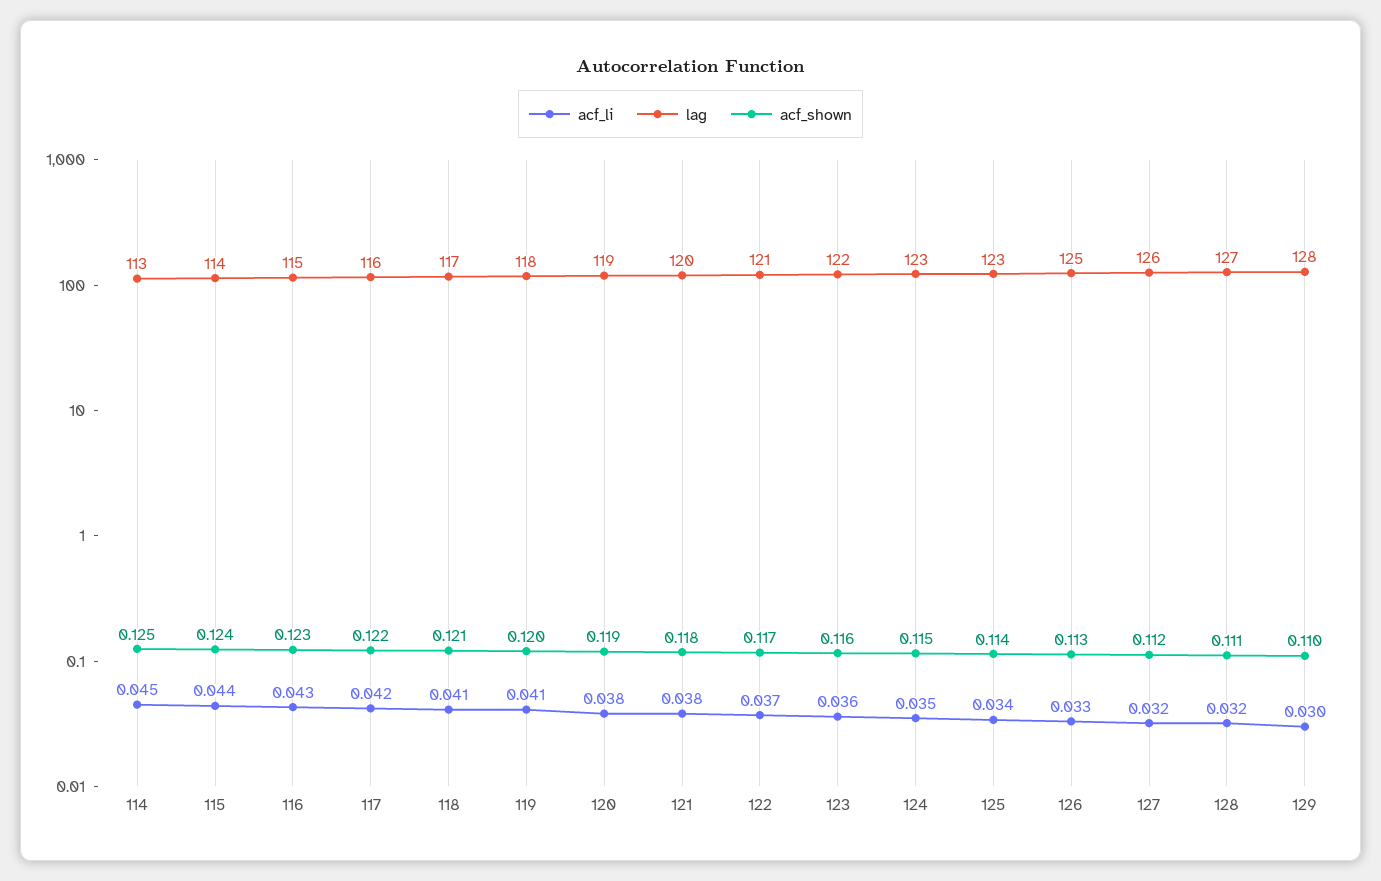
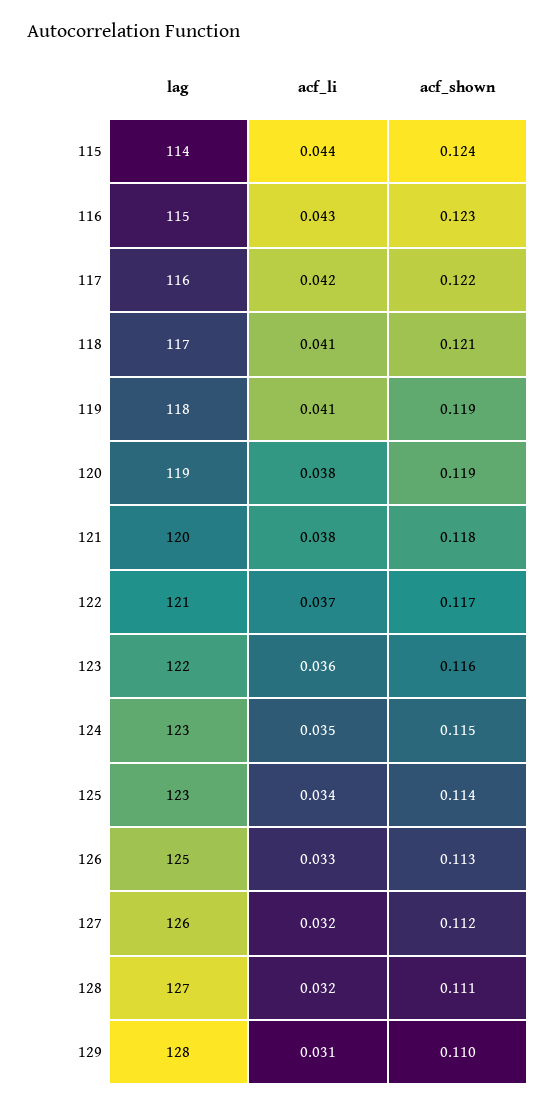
acf_li, 114: 0.045 -> none
lag, 114: 113 -> none
acf_shown, 114: 0.125 -> none
acf_shown, 119: 0.12 -> 0.119
acf_li, 129: 0.03 -> 0.031

